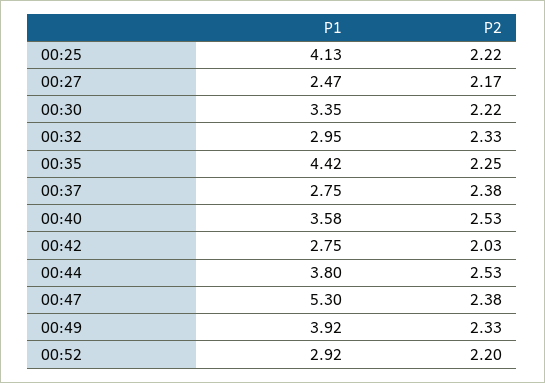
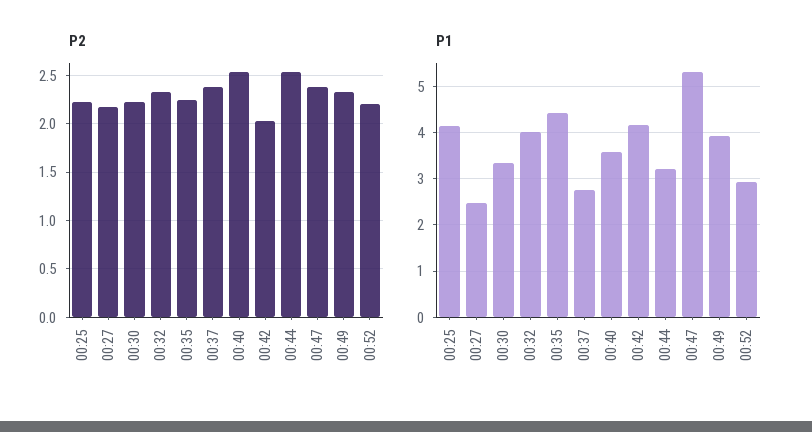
P1, 00:32: 2.95 -> 4
P1, 00:42: 2.75 -> 4.2
P1, 00:44: 3.8 -> 3.2

